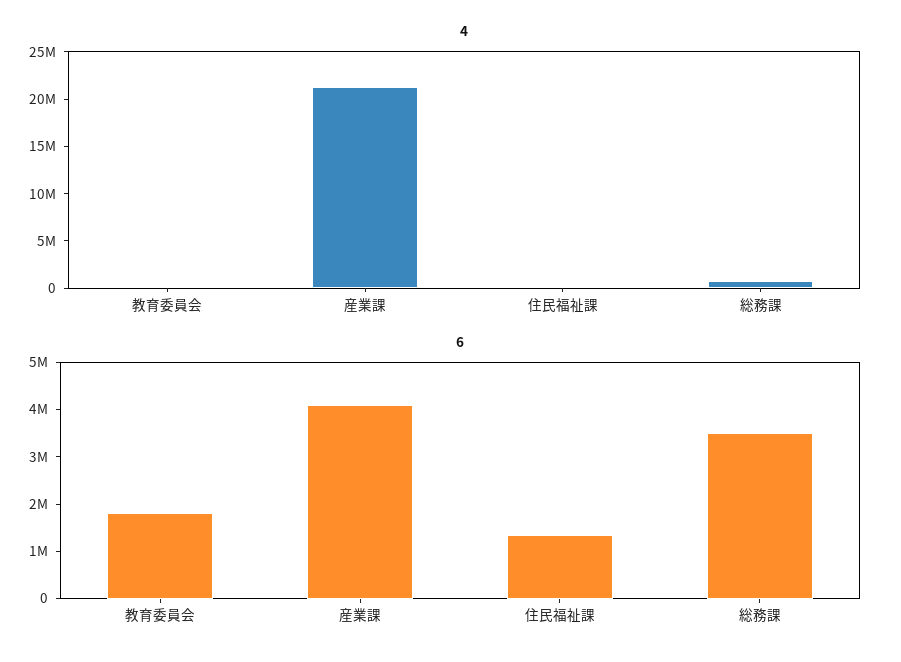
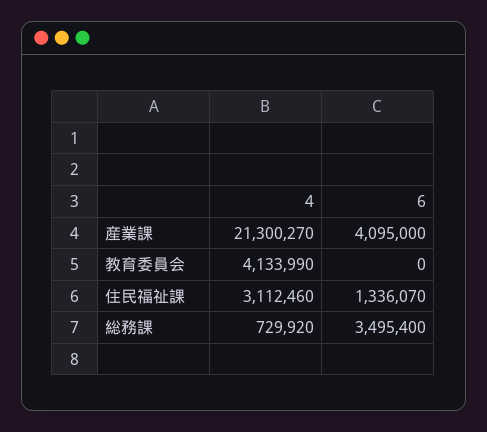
4, 教育委員会: 0 -> 4133990
4, 住民福祉課: 0 -> 3112460
6, 教育委員会: 1800000 -> 0

